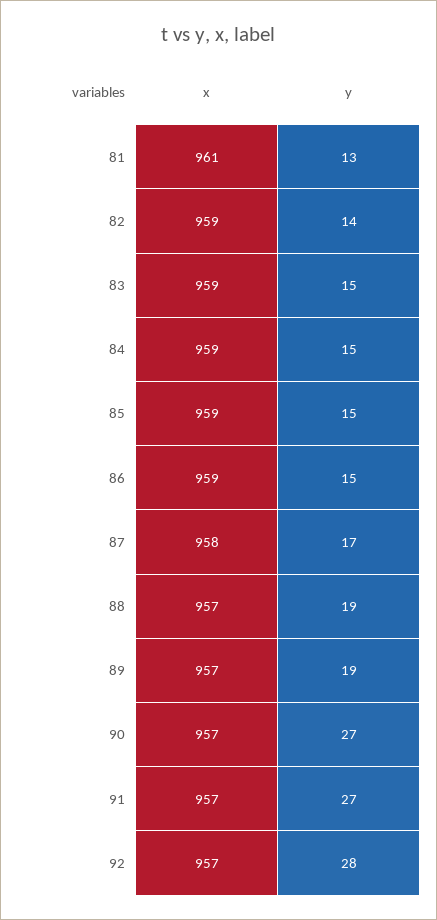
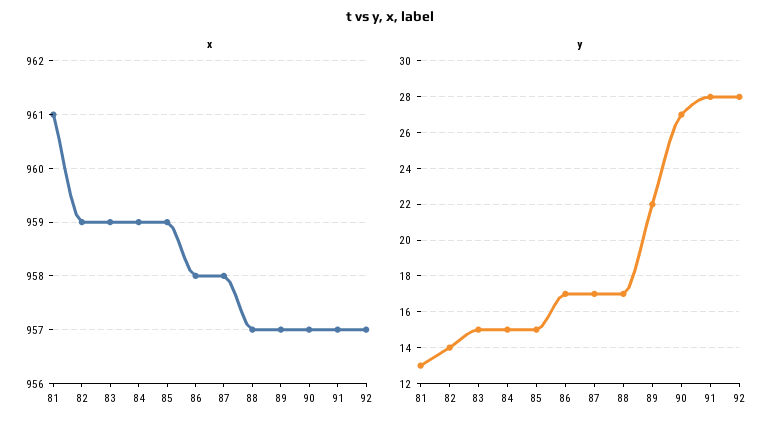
x, 86: 959 -> 958
y, 86: 15 -> 17
y, 88: 19 -> 17
y, 89: 19 -> 22
y, 91: 27 -> 28

